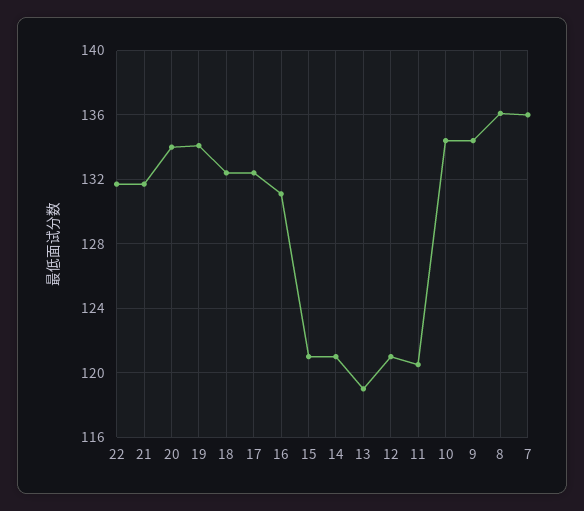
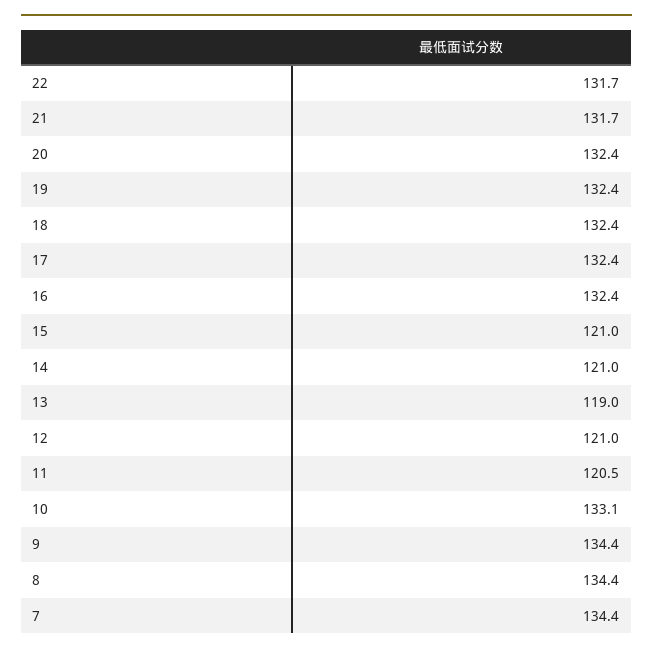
20: 134 -> 132.4
19: 134 -> 132.4
16: 131 -> 132.4
10: 134.5 -> 133.1
8: 136 -> 134.4
7: 136 -> 134.4

